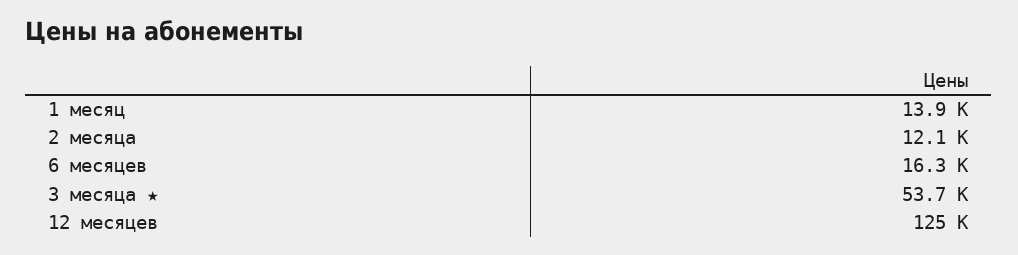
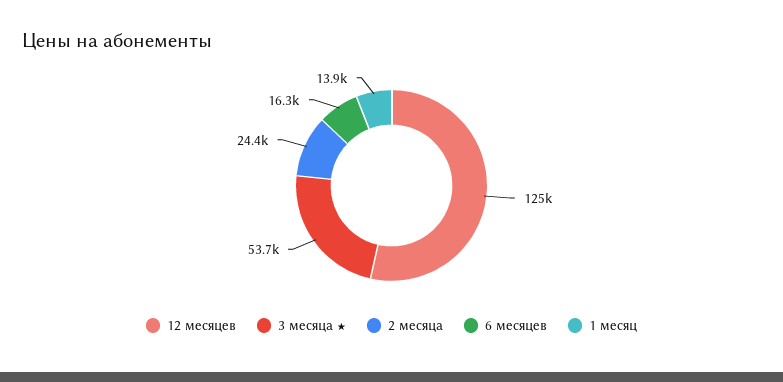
2 месяца: 12100 -> 24400

